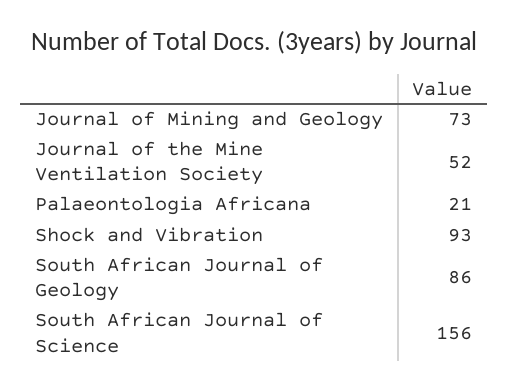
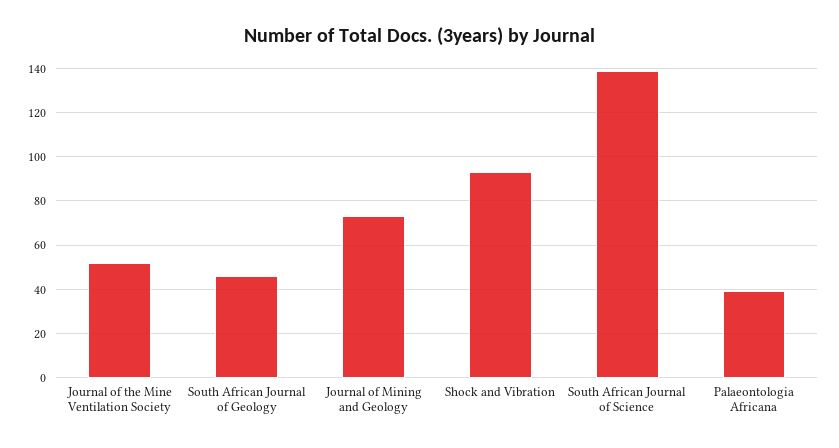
Palaeontologia Africana: 21 -> 40
South African Journal of Geology: 86 -> 45
South African Journal of Science: 156 -> 140

